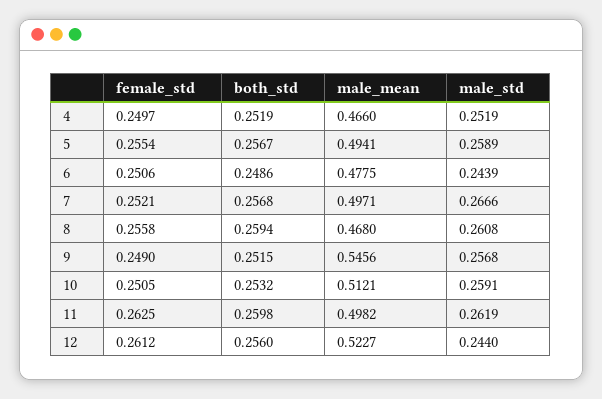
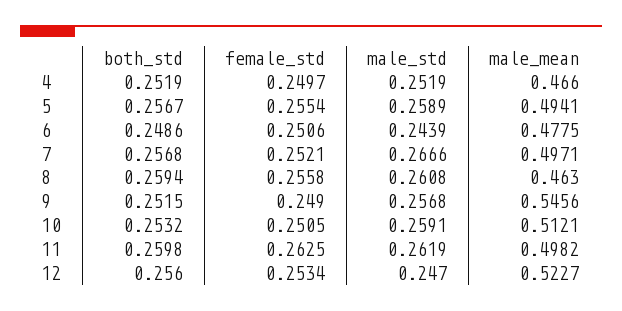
male_mean, 8: 0.468 -> 0.463
female_std, 12: 0.2612 -> 0.2534
male_std, 12: 0.244 -> 0.247

